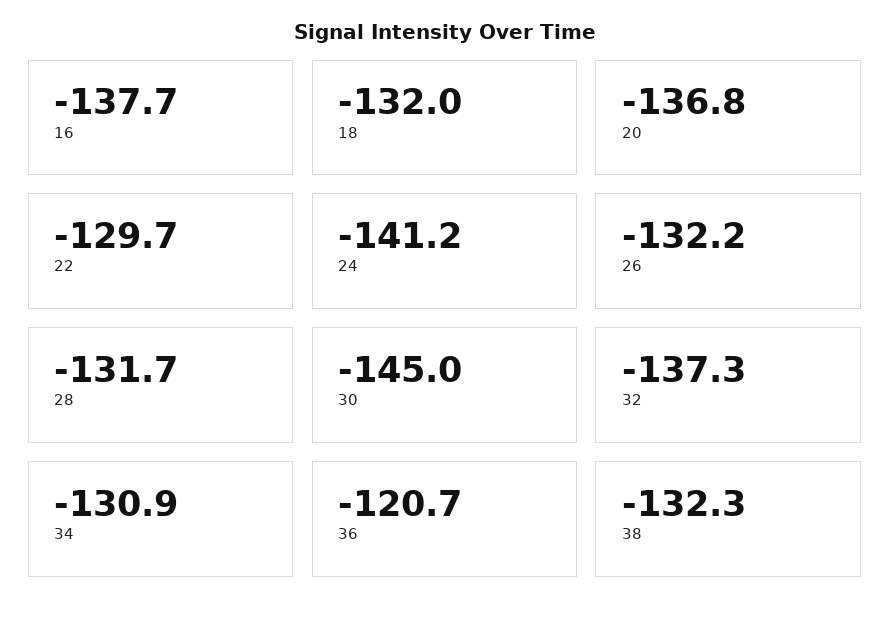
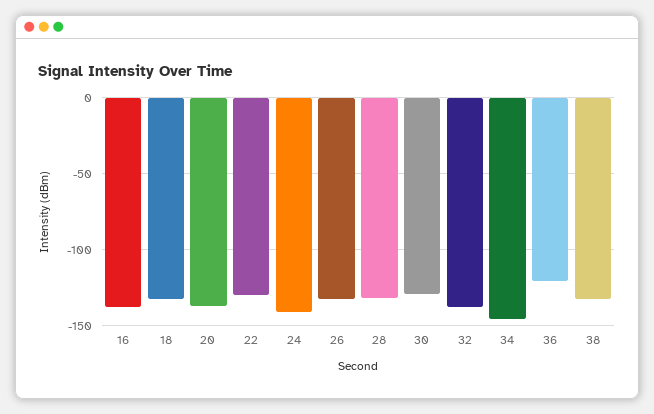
30: -145 -> -130
34: -130.9 -> -145

